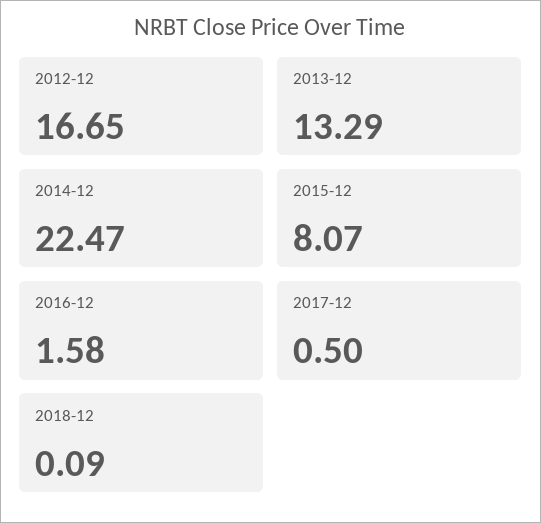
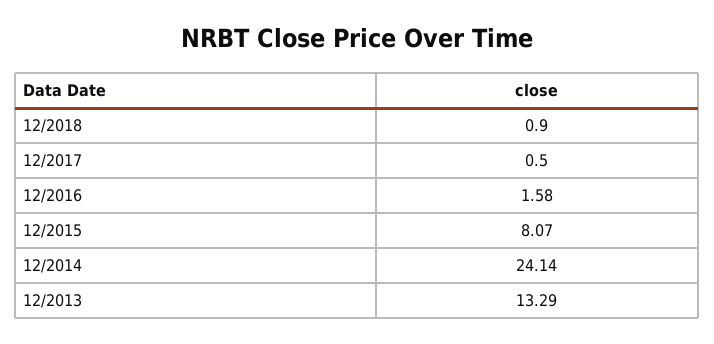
2012-12: 16.65 -> none
2014-12: 22.47 -> 24.14
2018-12: 0.09 -> 0.9

